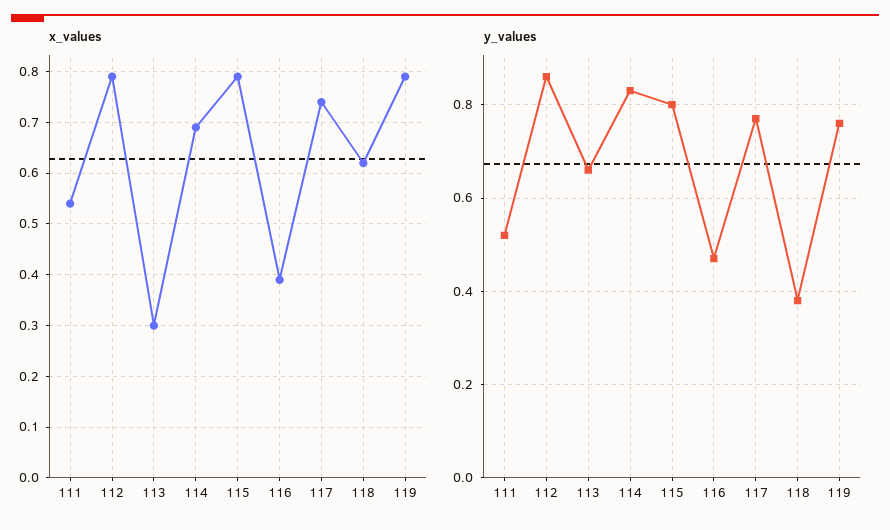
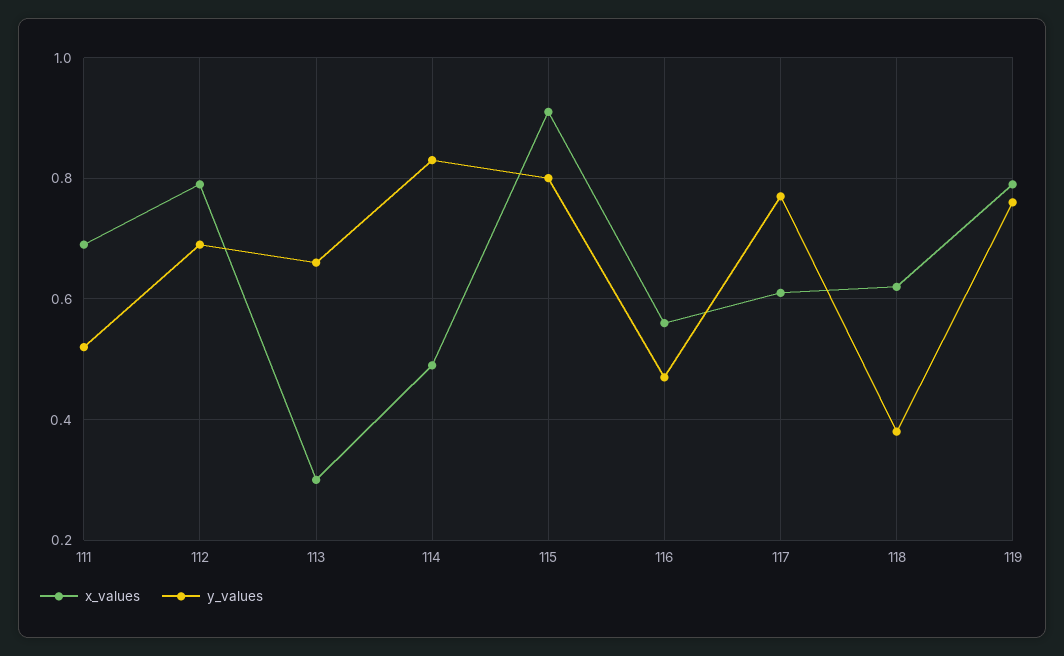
x_values, 111: 0.55 -> 0.7
x_values, 114: 0.7 -> 0.5
x_values, 115: 0.8 -> 0.9
x_values, 116: 0.4 -> 0.55
x_values, 117: 0.75 -> 0.6
y_values, 112: 0.85 -> 0.7

